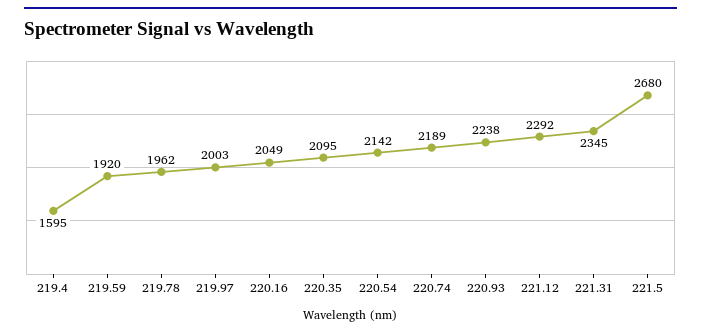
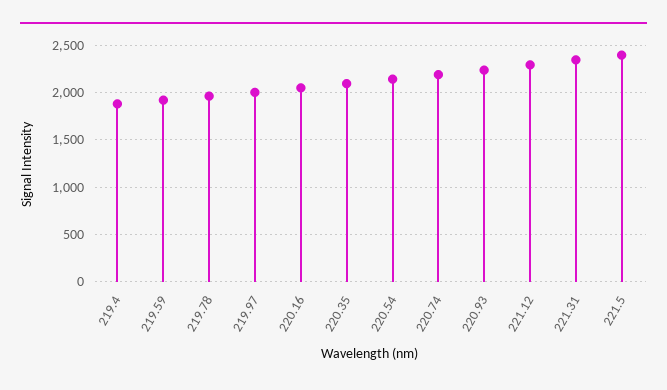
219.4: 1595 -> 1900
221.5: 2680 -> 2400

